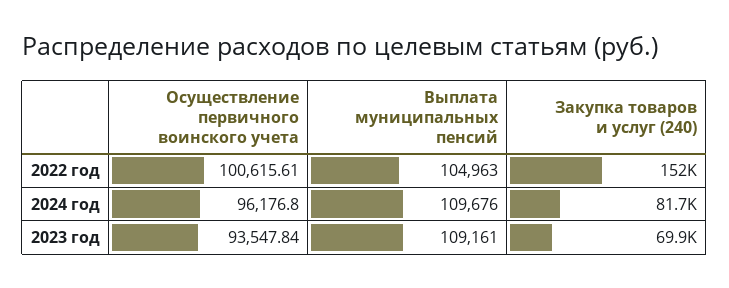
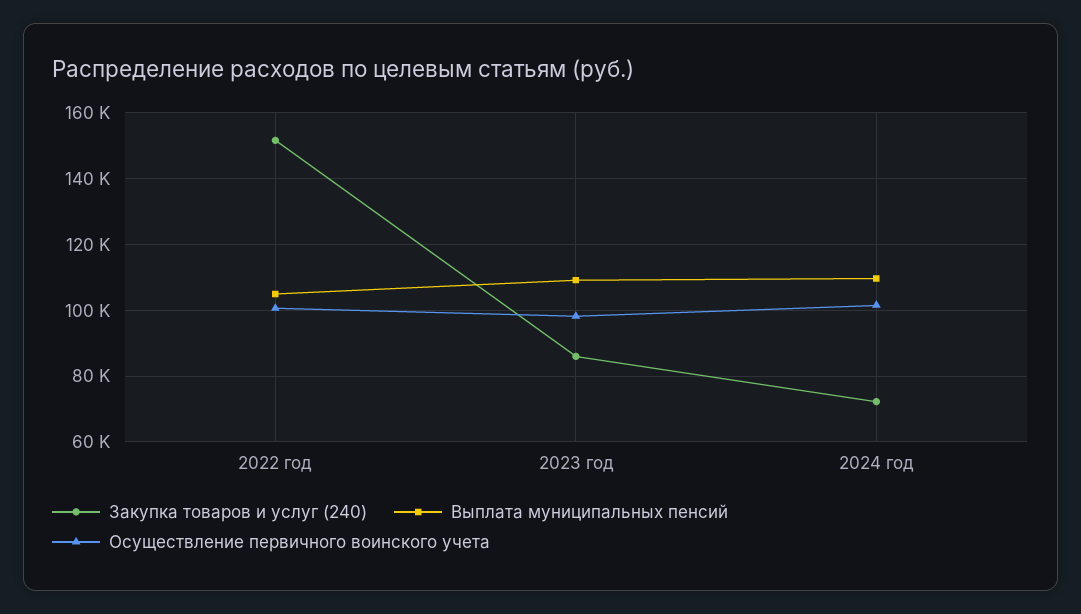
Осуществление первичного воинского учета, 2024 год: 96176.8 -> 102000
Закупка товаров и услуг (240), 2024 год: 81700 -> 72000
Осуществление первичного воинского учета, 2023 год: 93547.84 -> 98000
Закупка товаров и услуг (240), 2023 год: 69900 -> 86000

